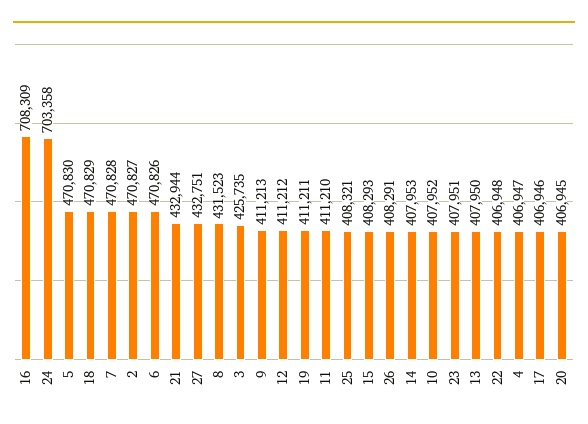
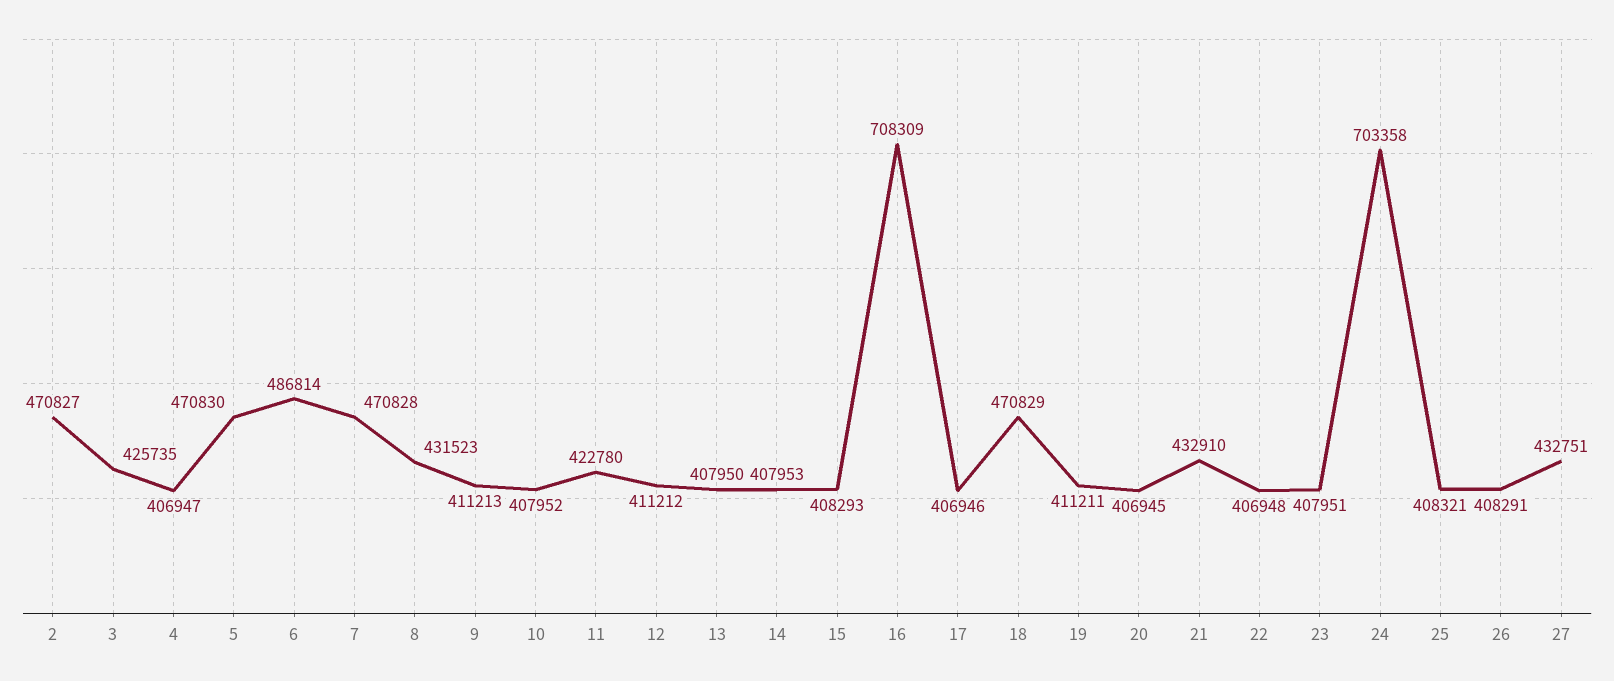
6: 470826 -> 486814
21: 432944 -> 432910
11: 411210 -> 422780

